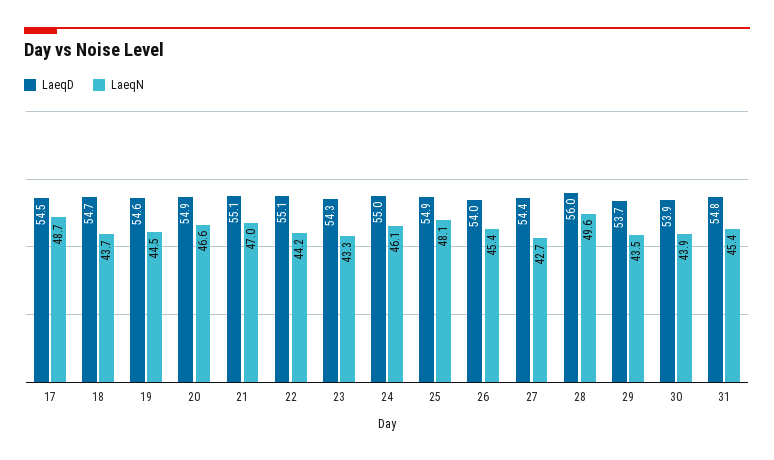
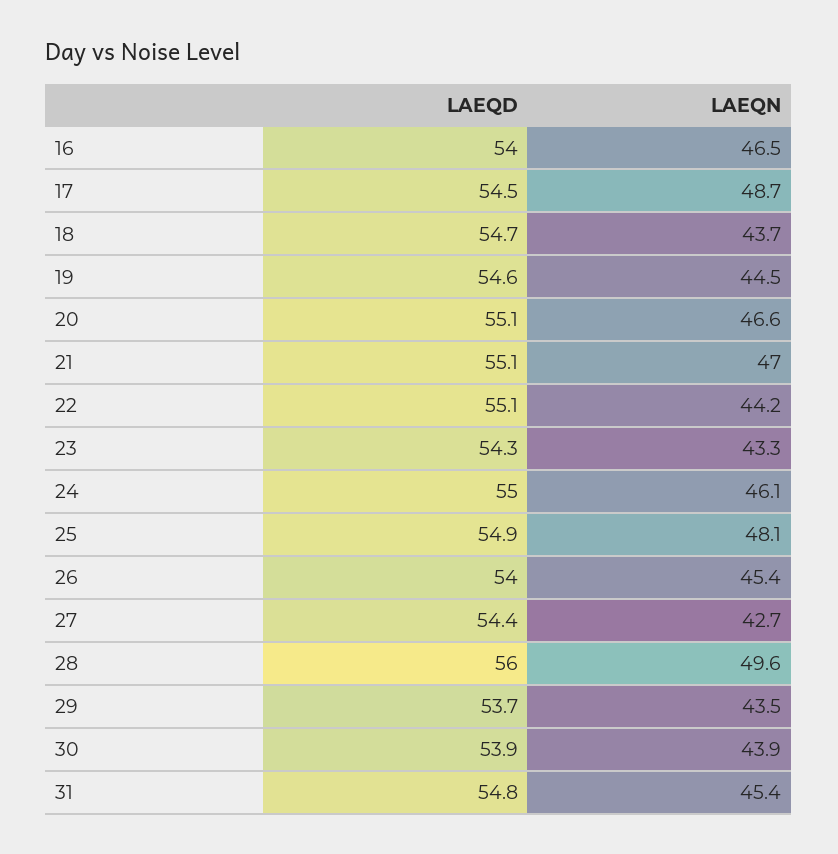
LaeqD, 20: 54.9 -> 55.1
LaeqD, 16: none -> 54
LaeqN, 16: none -> 46.5

